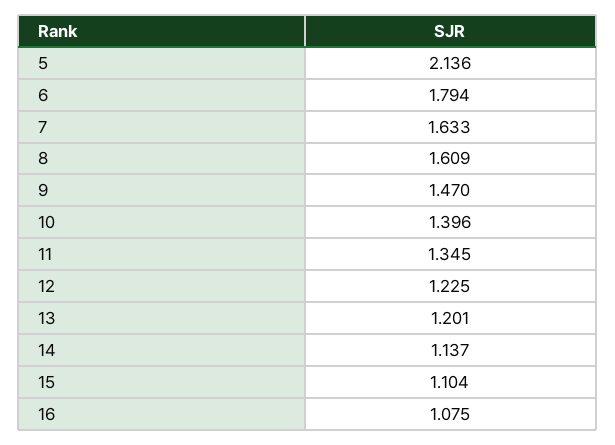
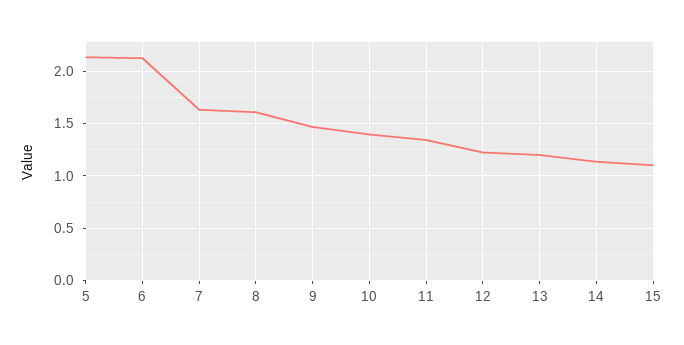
6: 1.794 -> 2.1
16: 1.075 -> none

